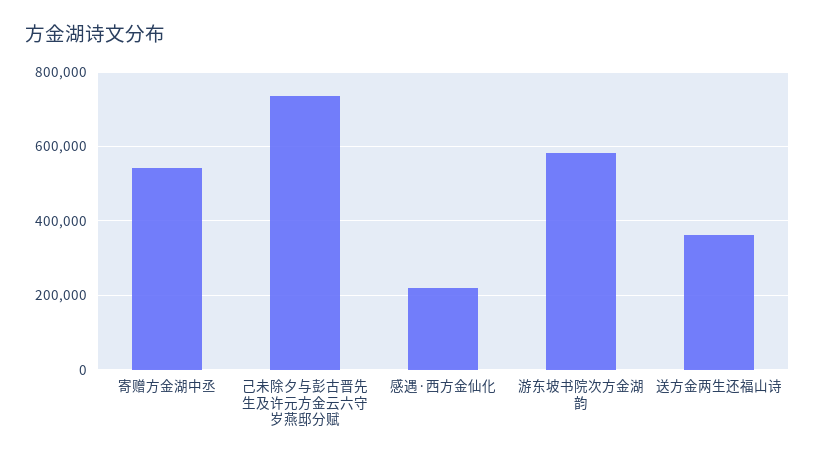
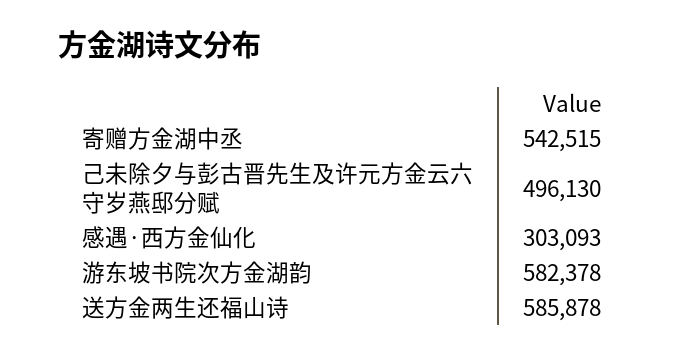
己未除夕与彭古晋先生及许元方金云六守岁燕邸分赋: 740000 -> 496130
感遇·西方金仙化: 220000 -> 303093
送方金两生还福山诗: 360000 -> 585878

